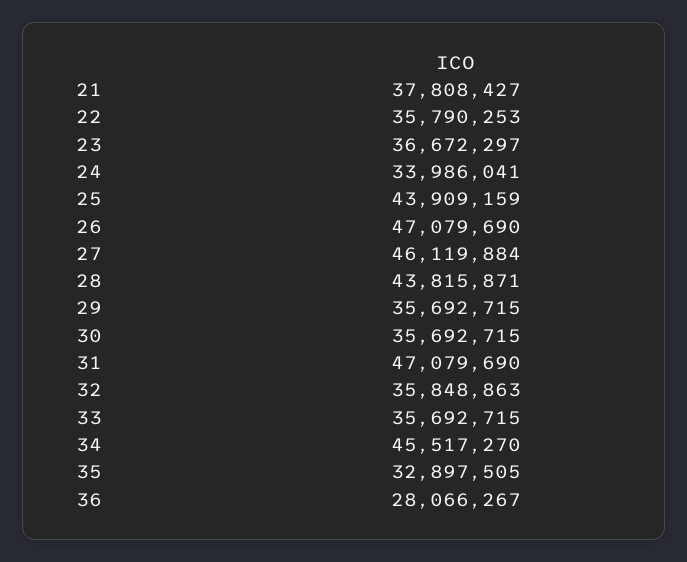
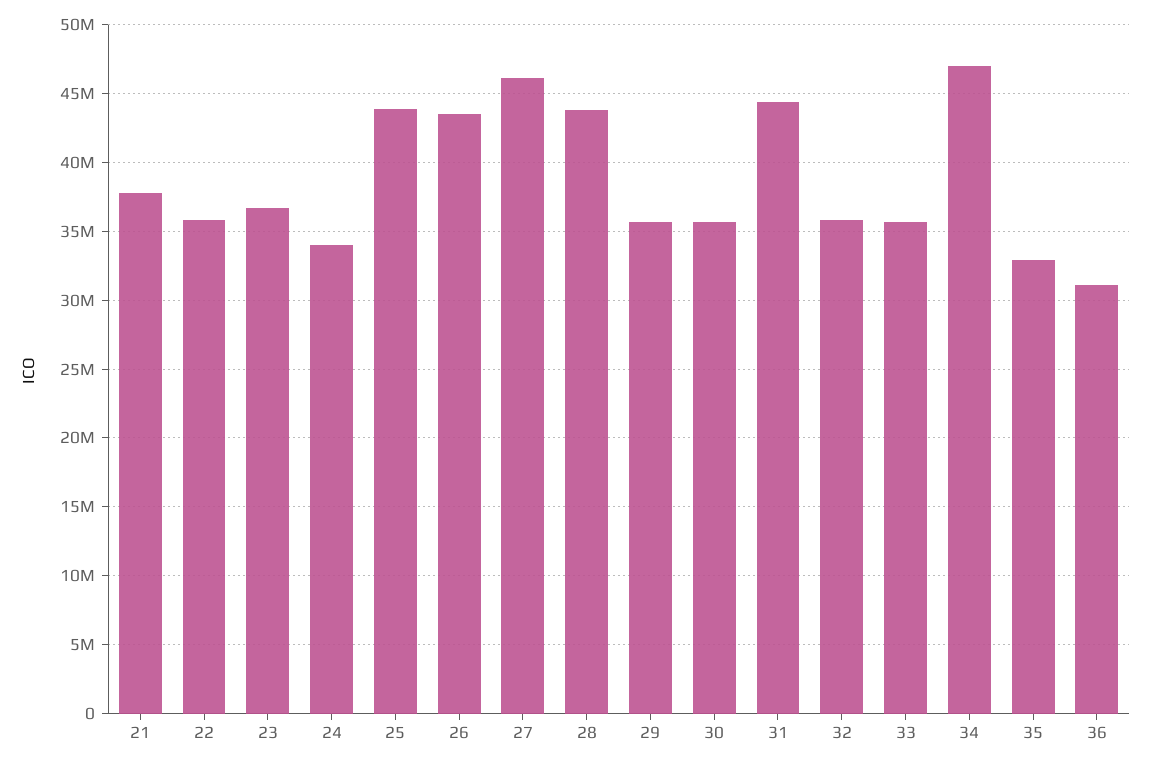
26: 47079690 -> 43500000
31: 47079690 -> 44500000
34: 45517270 -> 47000000
36: 28066267 -> 31000000

